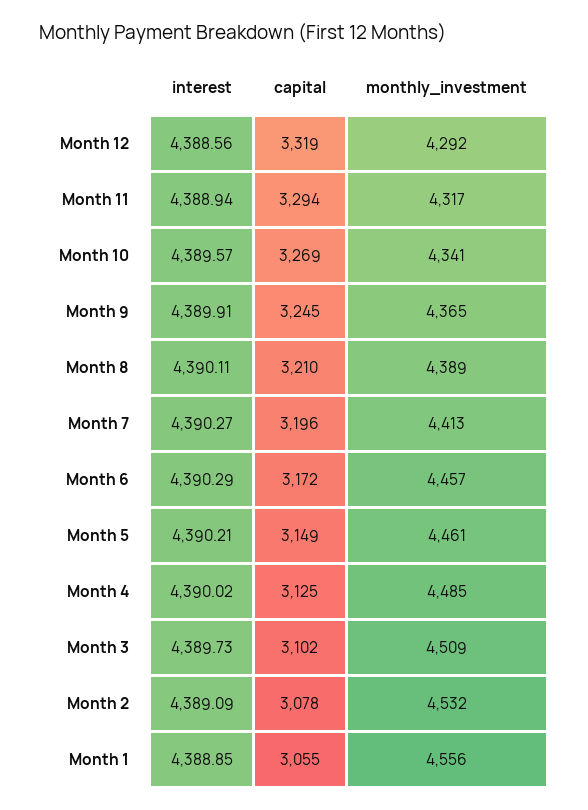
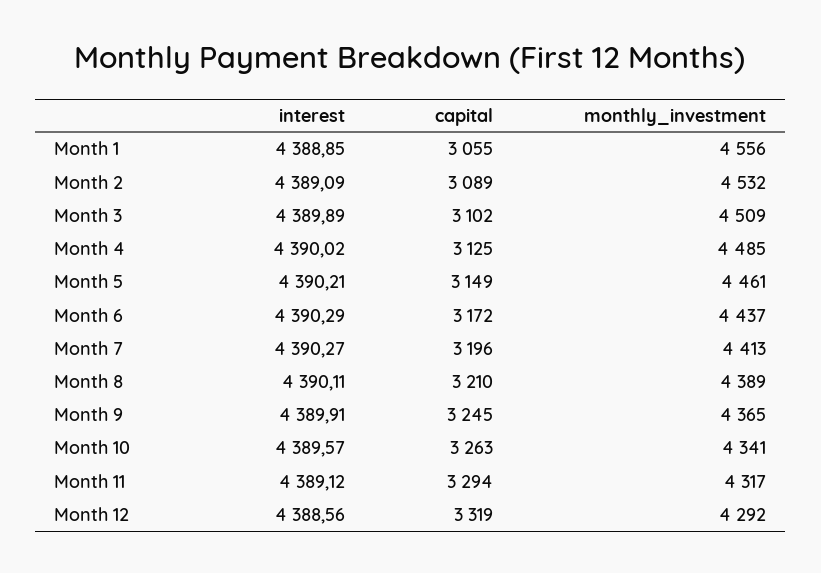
interest, Month 11: 4388.94 -> 4389.12
capital, Month 10: 3269 -> 3263
monthly_investment, Month 6: 4457 -> 4437
interest, Month 3: 4389.73 -> 4389.89
capital, Month 2: 3078 -> 3089

